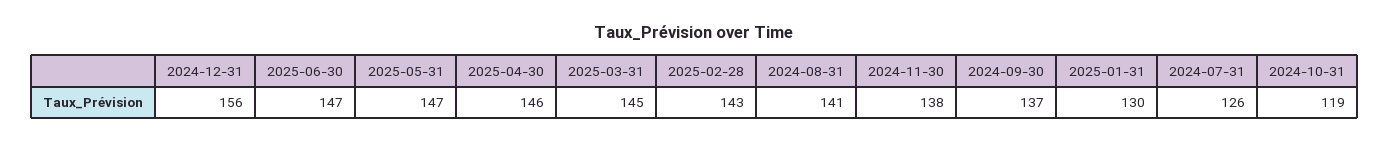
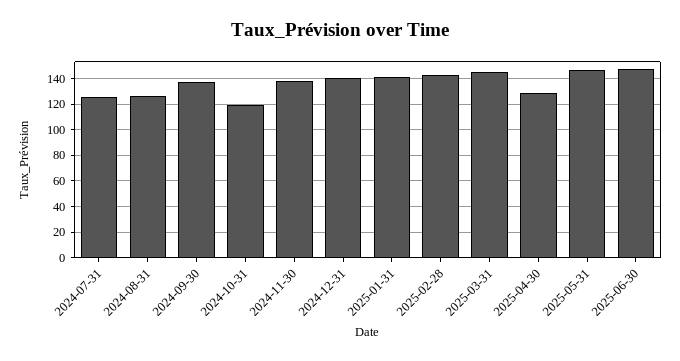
2024-12-31: 156 -> 140
2025-04-30: 146 -> 130
2024-08-31: 141 -> 125
2025-01-31: 130 -> 140

